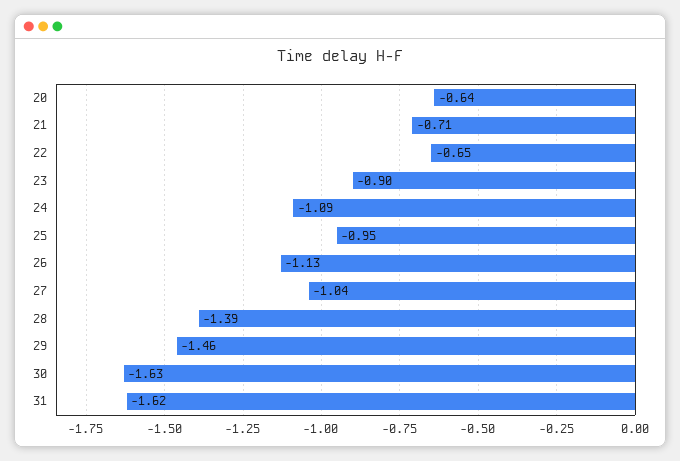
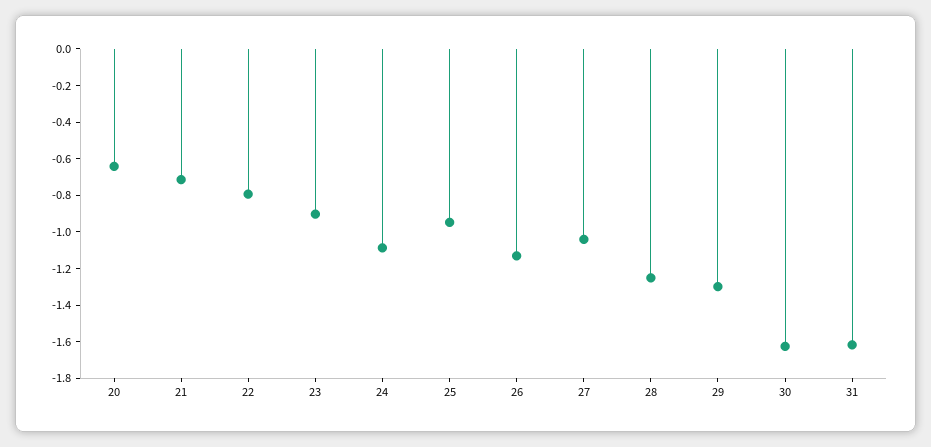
22: -0.65 -> -0.8
28: -1.39 -> -1.25
29: -1.46 -> -1.3

